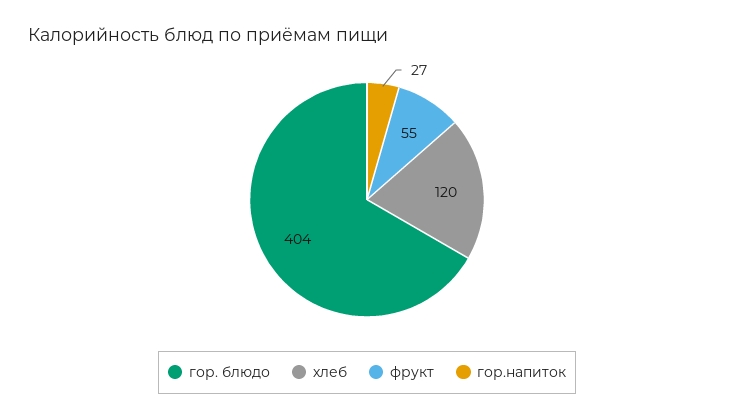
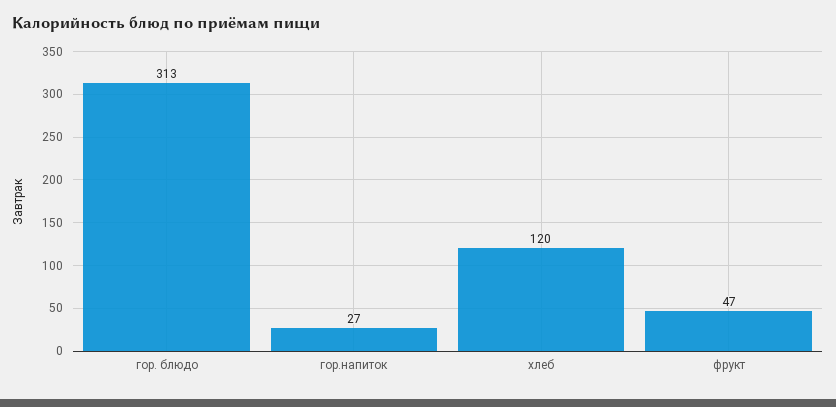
гор. блюдо: 404 -> 313
фрукт: 55 -> 47

